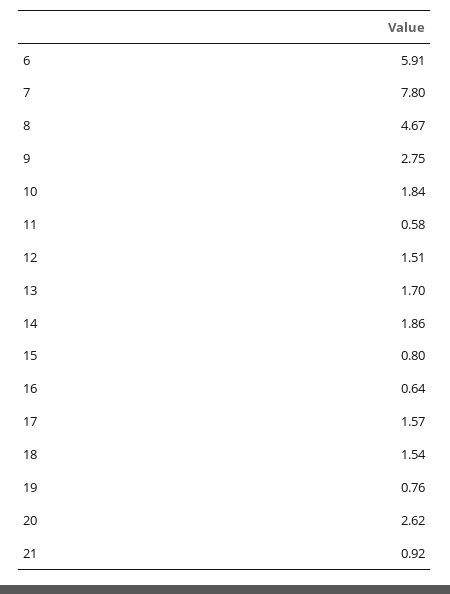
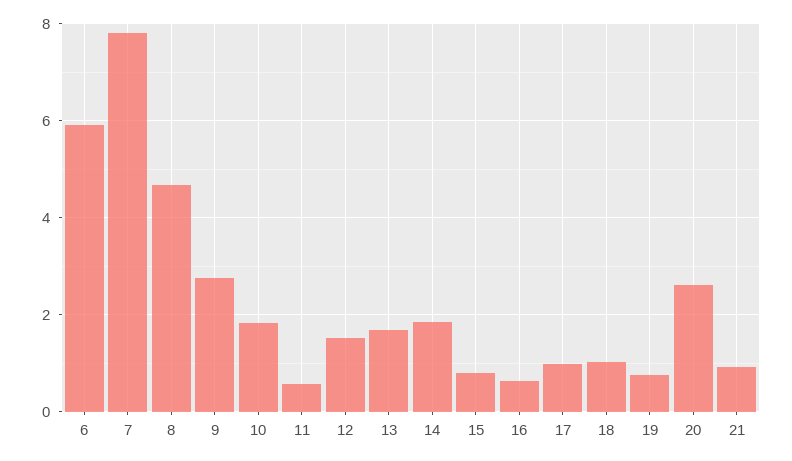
17: 1.57 -> 1
18: 1.54 -> 1

